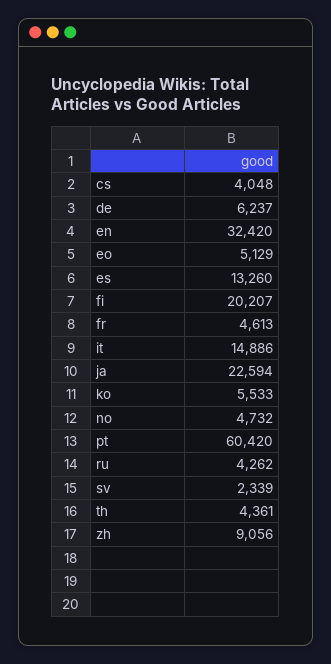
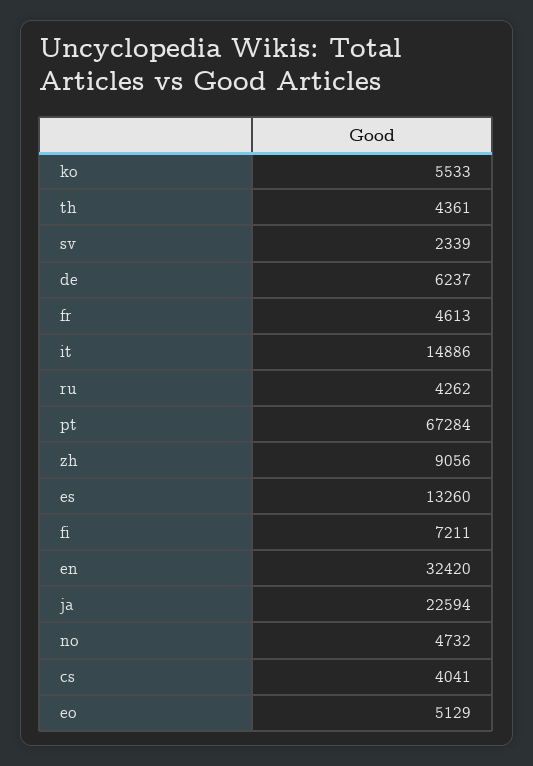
cs: 4048 -> 4041
fi: 20207 -> 7211
pt: 60420 -> 67284

